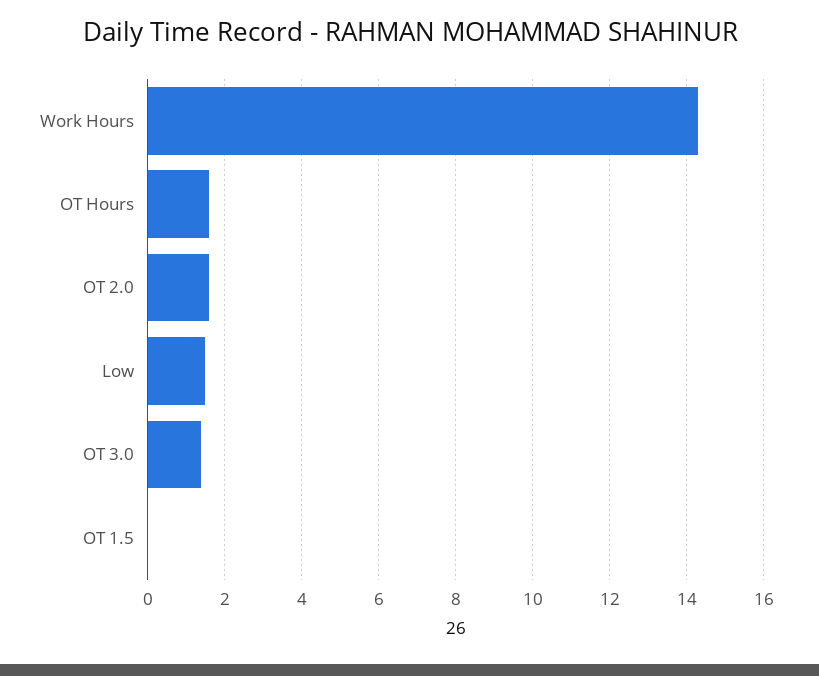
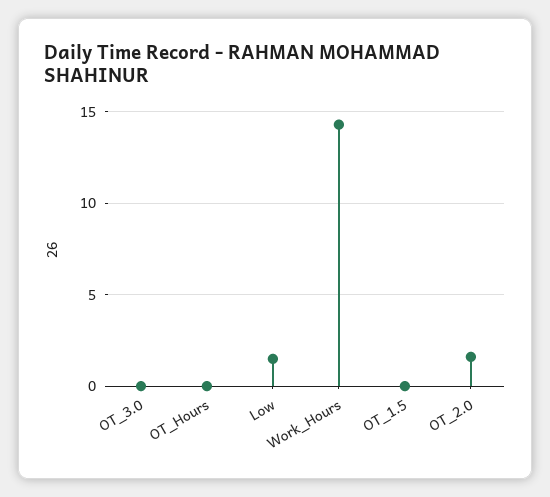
OT Hours: 1.5 -> 0
OT 3.0: 1.5 -> 0

